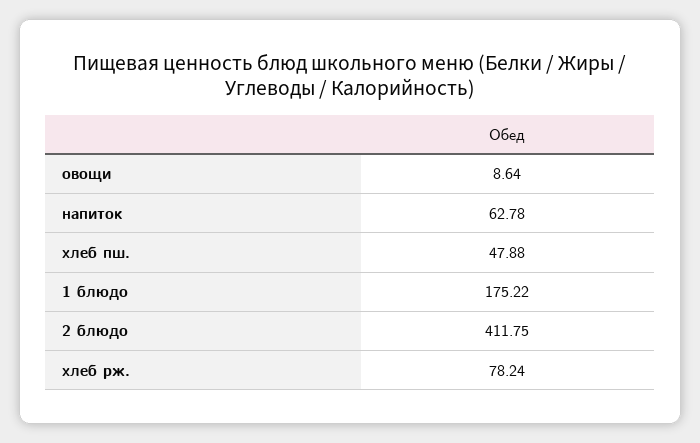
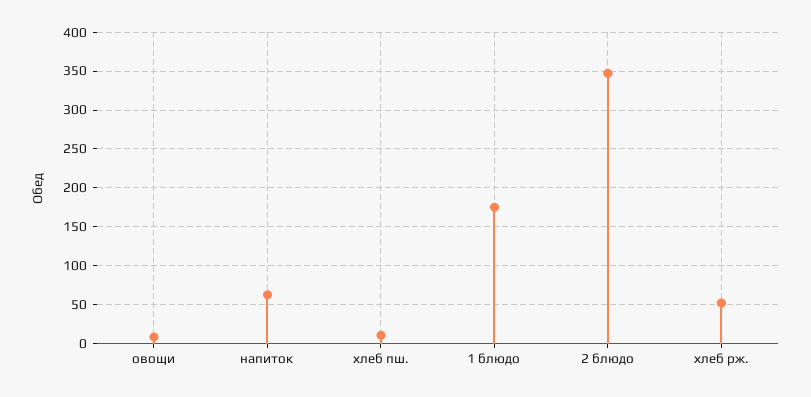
хлеб пш.: 47.88 -> 10
2 блюдо: 411.75 -> 350
хлеб рж.: 78.24 -> 50

